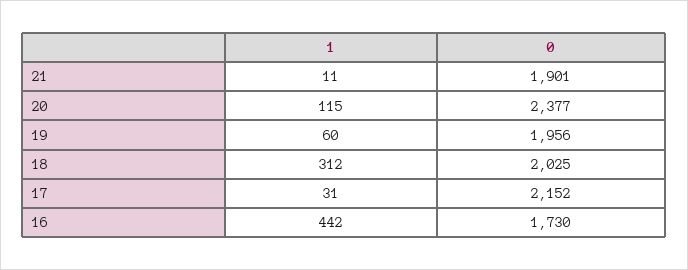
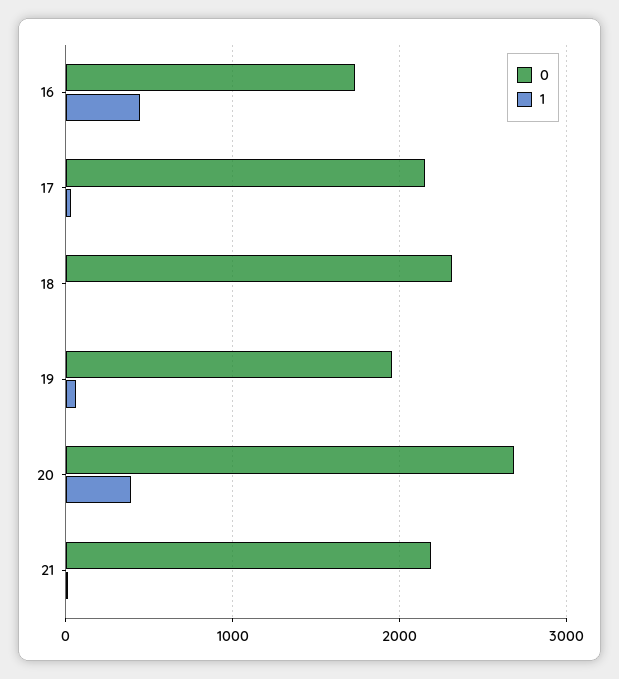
0, 21: 1901 -> 2200
1, 20: 115 -> 400
0, 20: 2377 -> 2700
1, 18: 312 -> 0
0, 18: 2025 -> 2300

